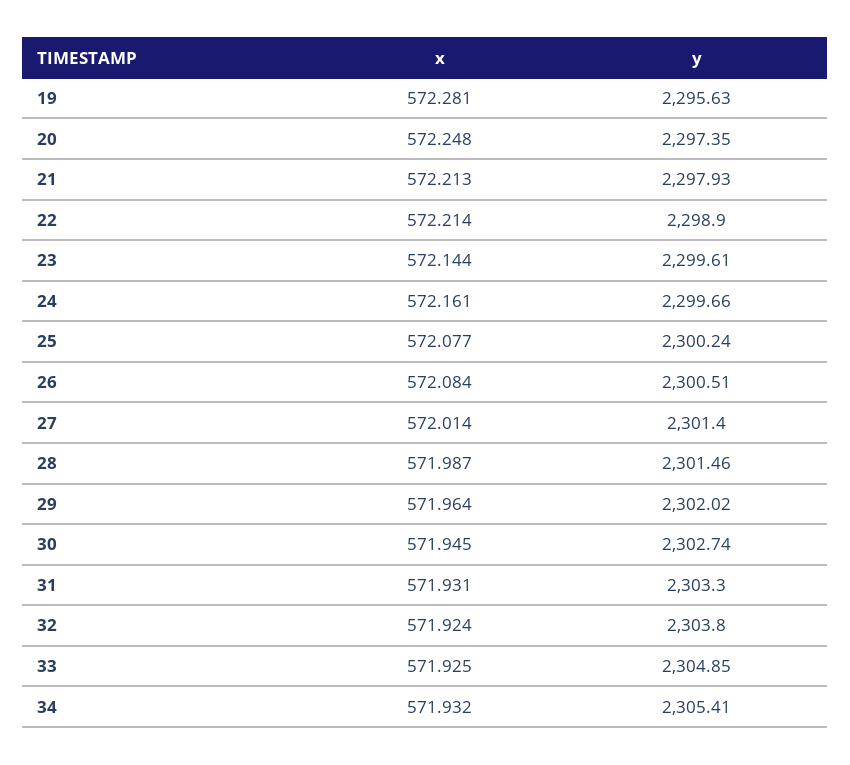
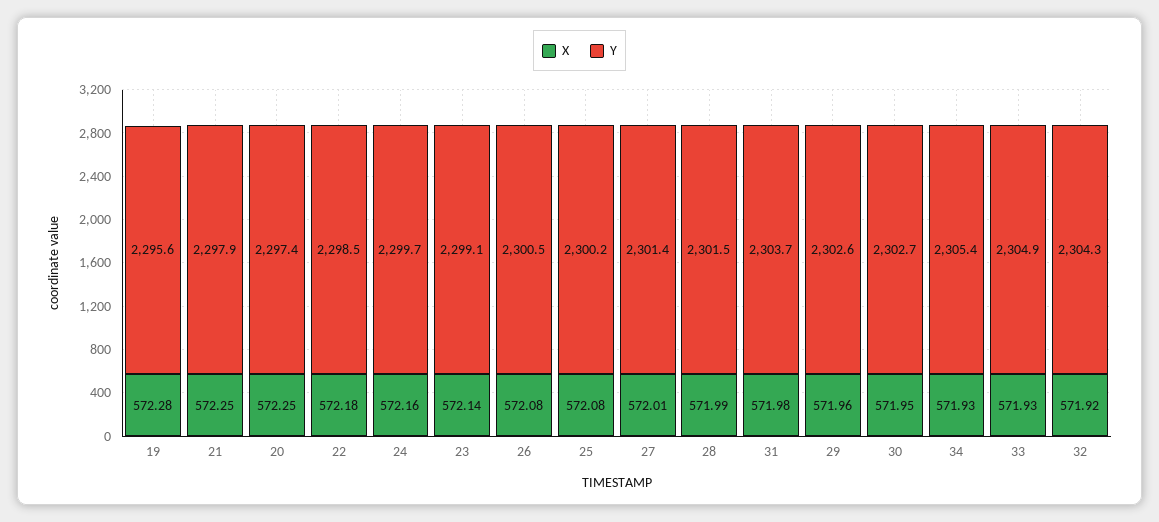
x, 21: 572.213 -> 572.25
x, 22: 572.214 -> 572.18
y, 22: 2298.9 -> 2298.5
y, 23: 2299.61 -> 2299.1
y, 29: 2302.02 -> 2302.6
x, 31: 571.931 -> 571.98
y, 31: 2303.3 -> 2303.7
y, 32: 2303.8 -> 2304.3

